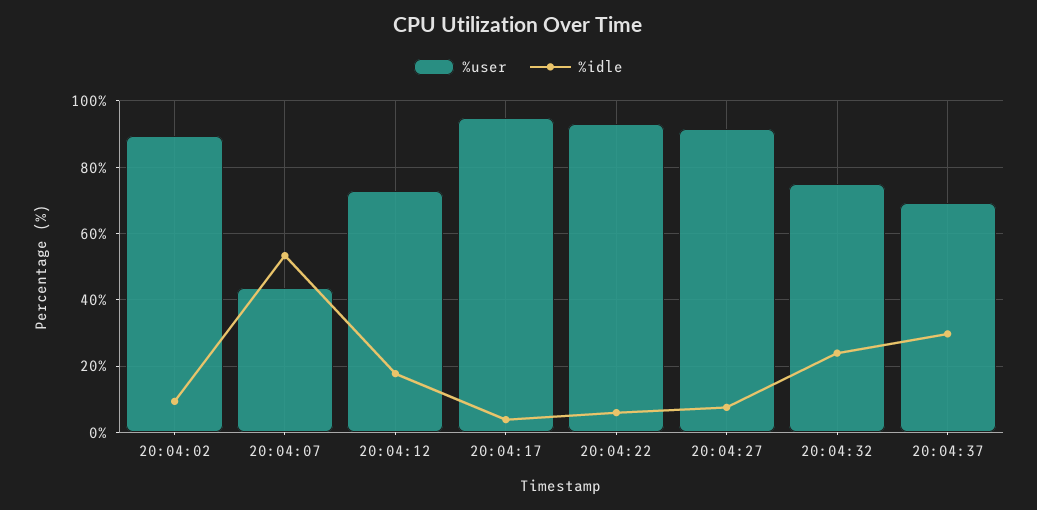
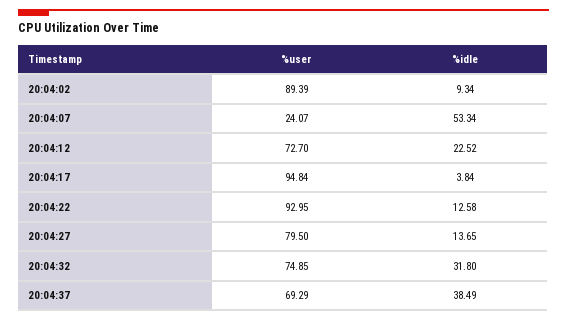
%user, 20:04:07: 44 -> 24.07
%idle, 20:04:12: 18 -> 22.52
%idle, 20:04:22: 6 -> 12.58
%user, 20:04:27: 92 -> 79.5
%idle, 20:04:27: 8 -> 13.65
%idle, 20:04:32: 24 -> 31.8
%idle, 20:04:37: 30 -> 38.49

